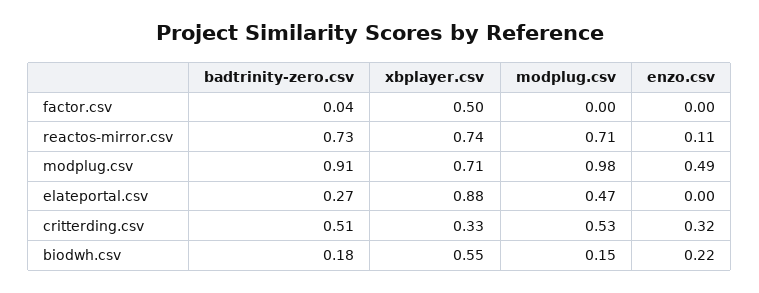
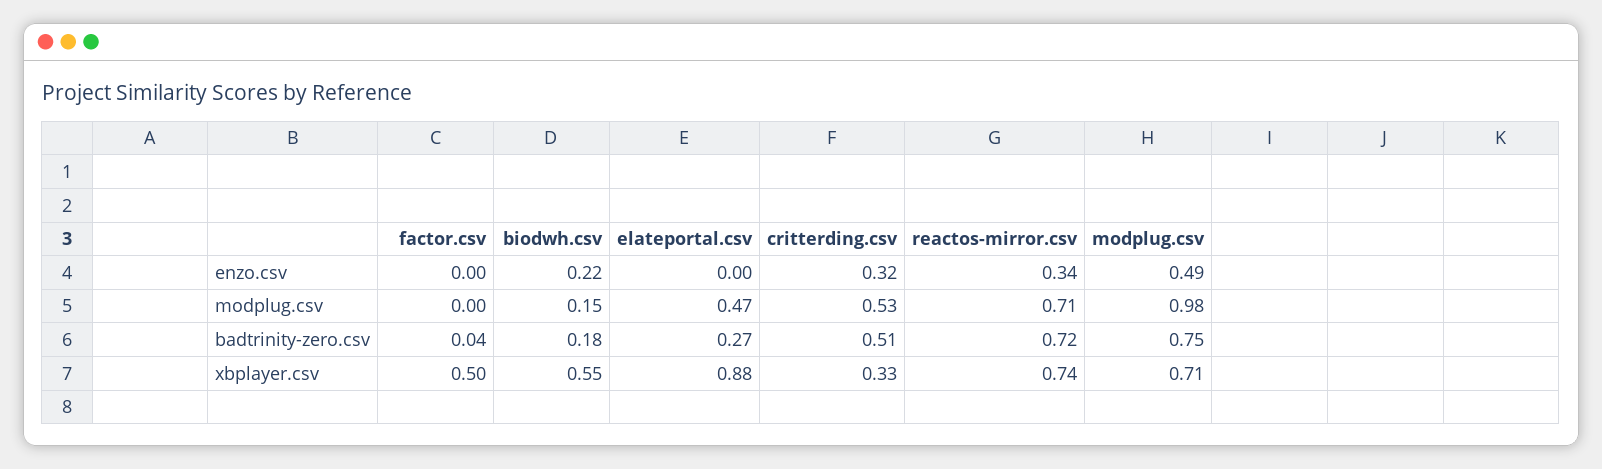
badtrinity-zero.csv, reactos-mirror.csv: 0.73 -> 0.72
enzo.csv, reactos-mirror.csv: 0.11 -> 0.34
badtrinity-zero.csv, modplug.csv: 0.91 -> 0.75

